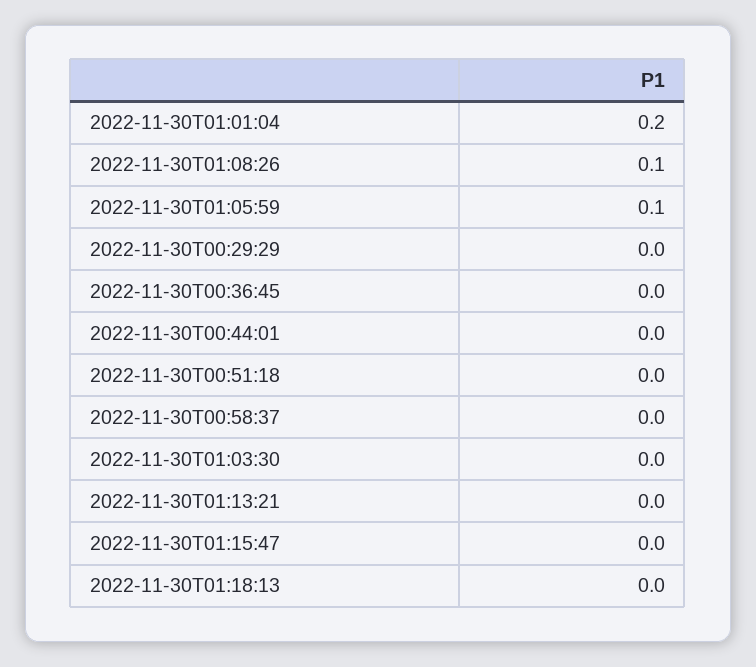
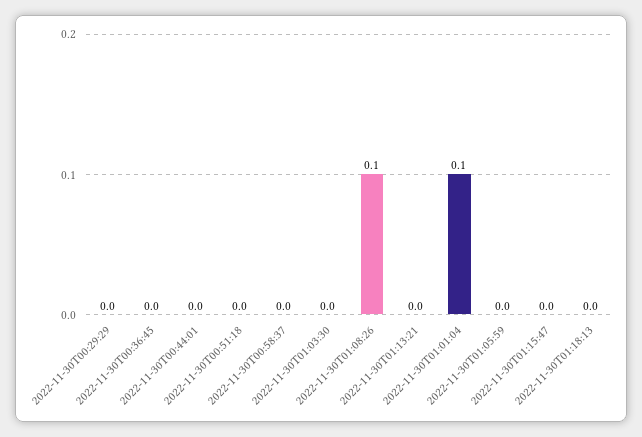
2022-11-30T01:01:04: 0.2 -> 0.1
2022-11-30T01:05:59: 0.1 -> 0

